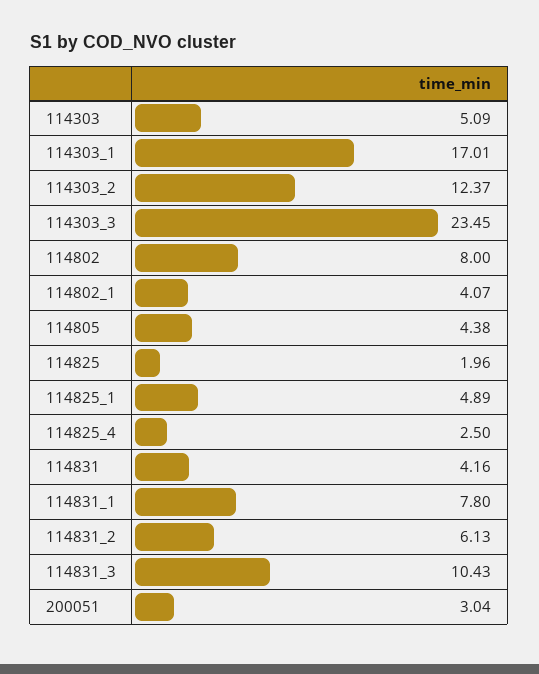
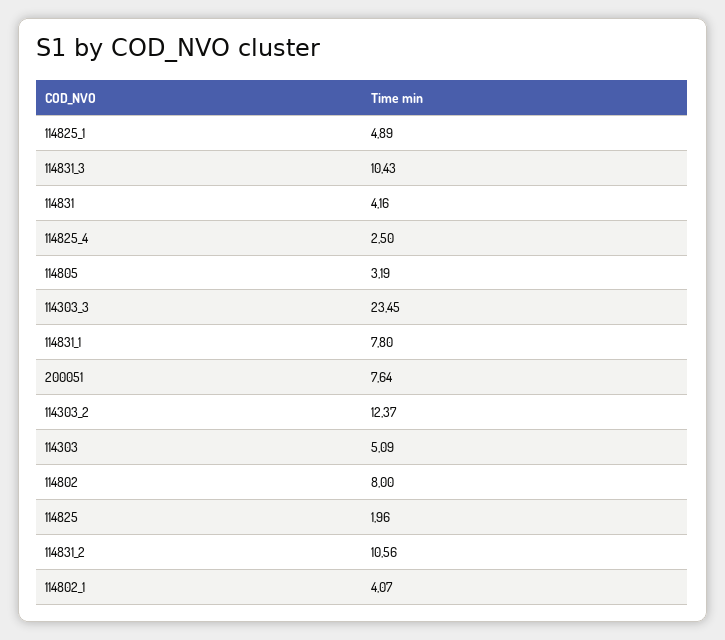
114303_1: 17.01 -> none
114805: 4.38 -> 3.19
114831_2: 6.13 -> 10.56
200051: 3.04 -> 7.64

